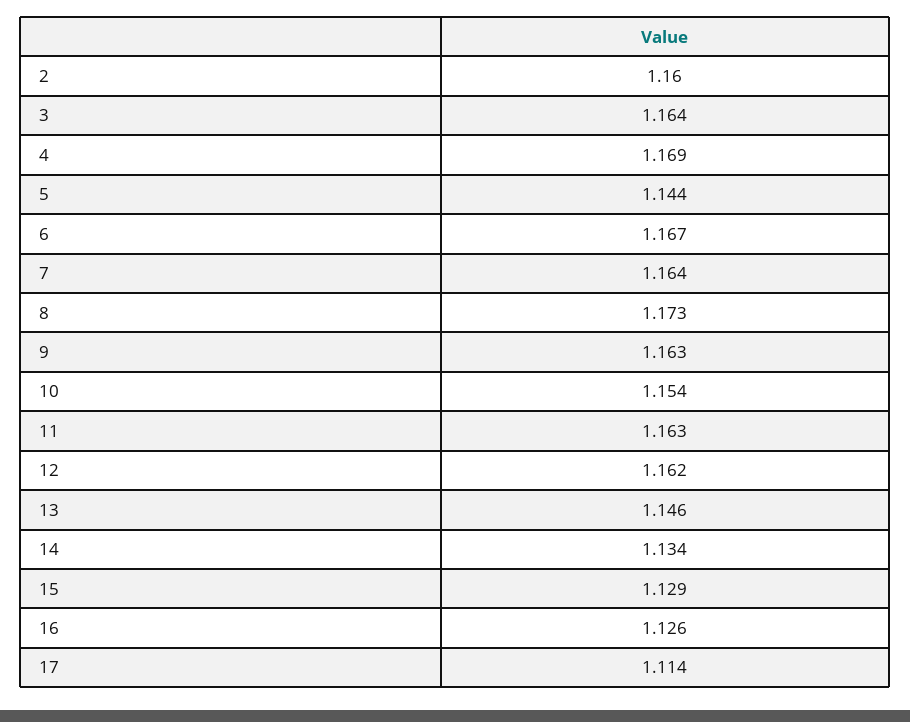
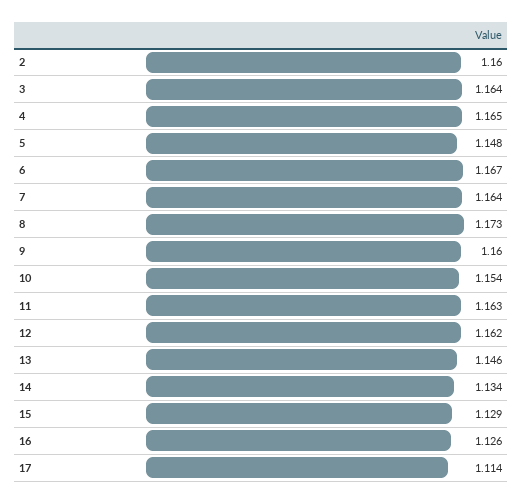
4: 1.169 -> 1.165
5: 1.144 -> 1.148
9: 1.163 -> 1.16

